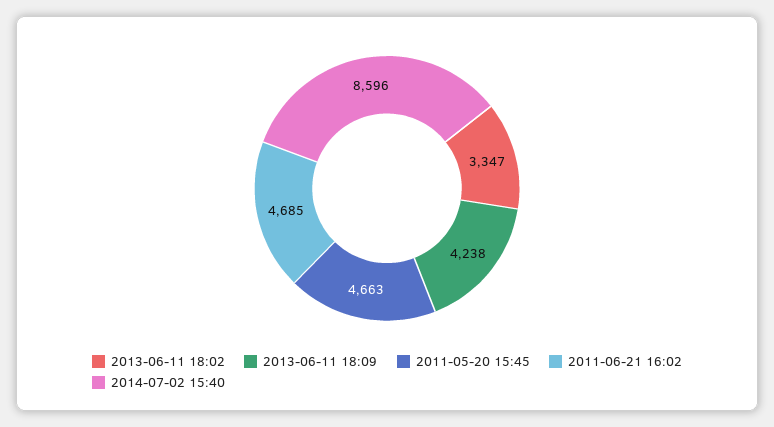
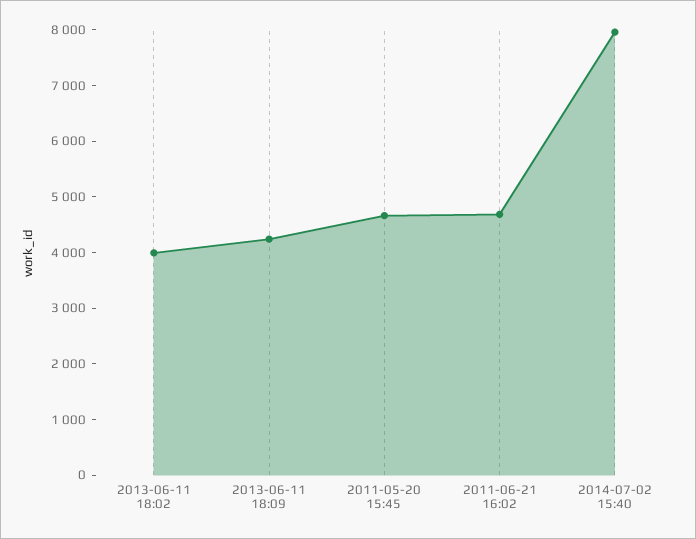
2013-06-11 18:02: 3347 -> 4000
2014-07-02 15:40: 8596 -> 8000

